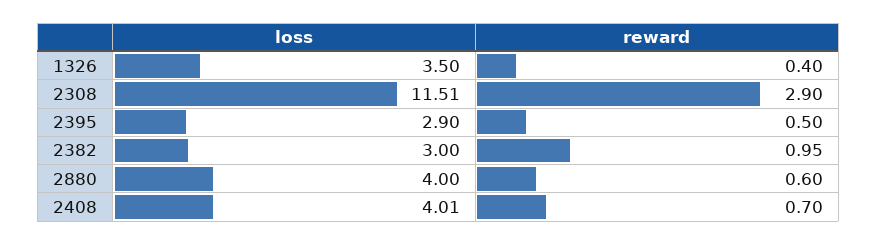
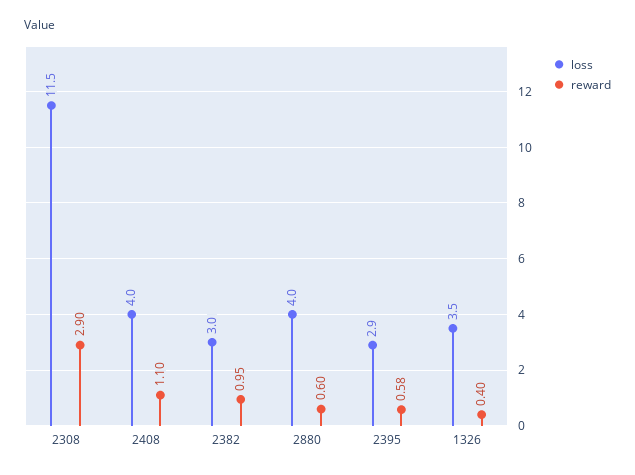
reward, 2395: 0.5 -> 0.58
reward, 2408: 0.7 -> 1.1

